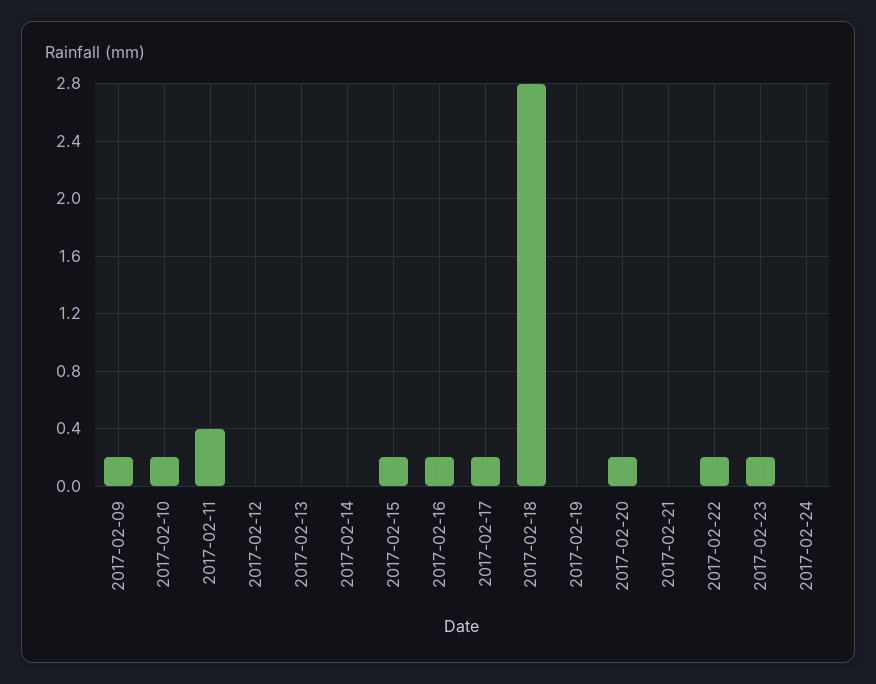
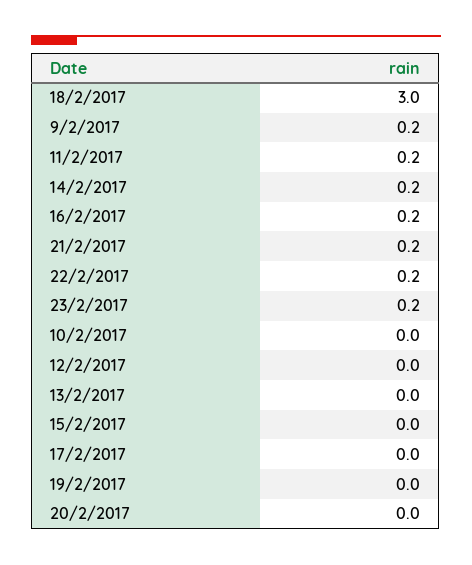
2017-02-10: 0.2 -> 0
2017-02-11: 0.4 -> 0.2
2017-02-14: 0 -> 0.2
2017-02-15: 0.2 -> 0
2017-02-17: 0.2 -> 0
2017-02-18: 2.8 -> 3
2017-02-20: 0.2 -> 0
2017-02-21: 0 -> 0.2
2017-02-24: 0 -> none

